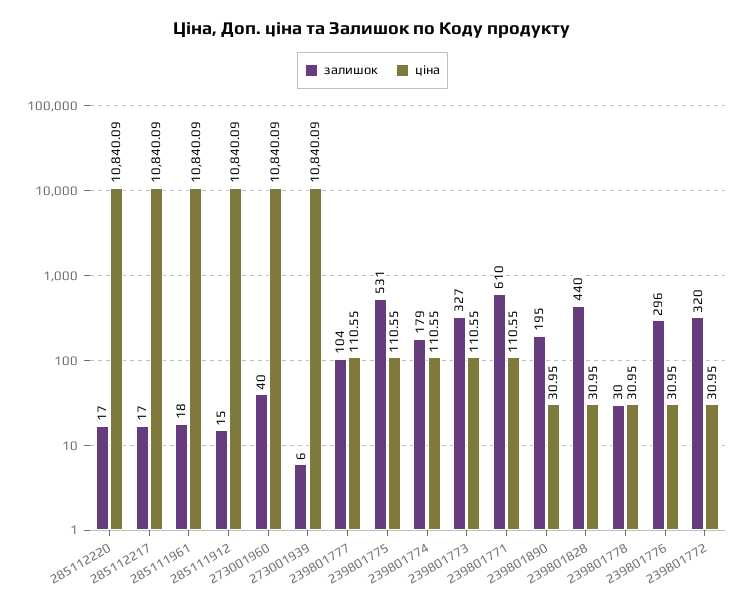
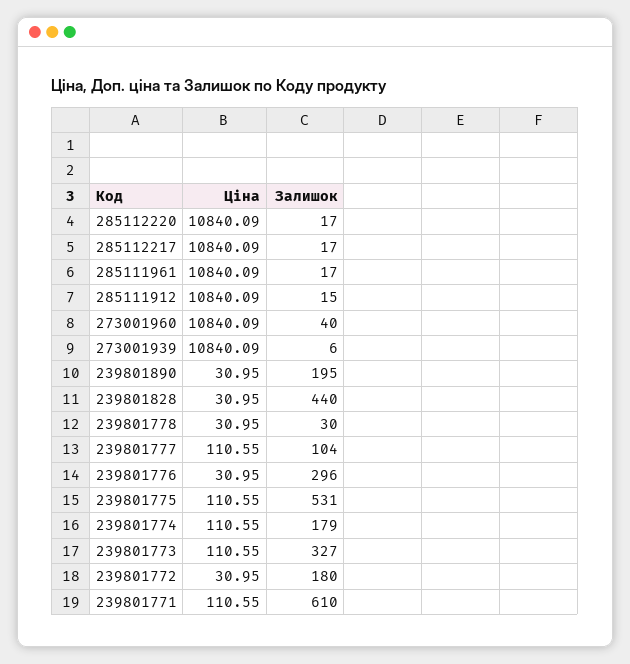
залишок, 285111961: 18 -> 17
залишок, 239801772: 320 -> 180

